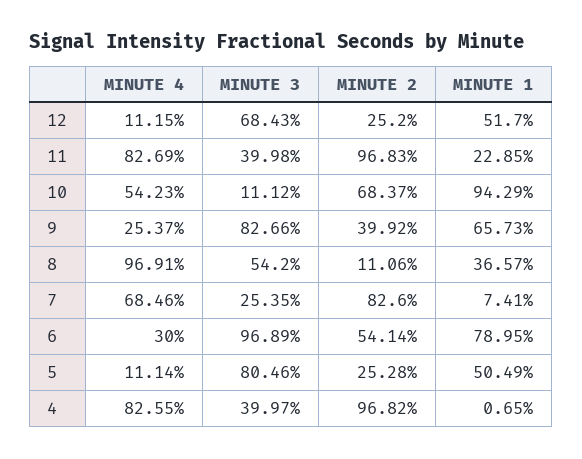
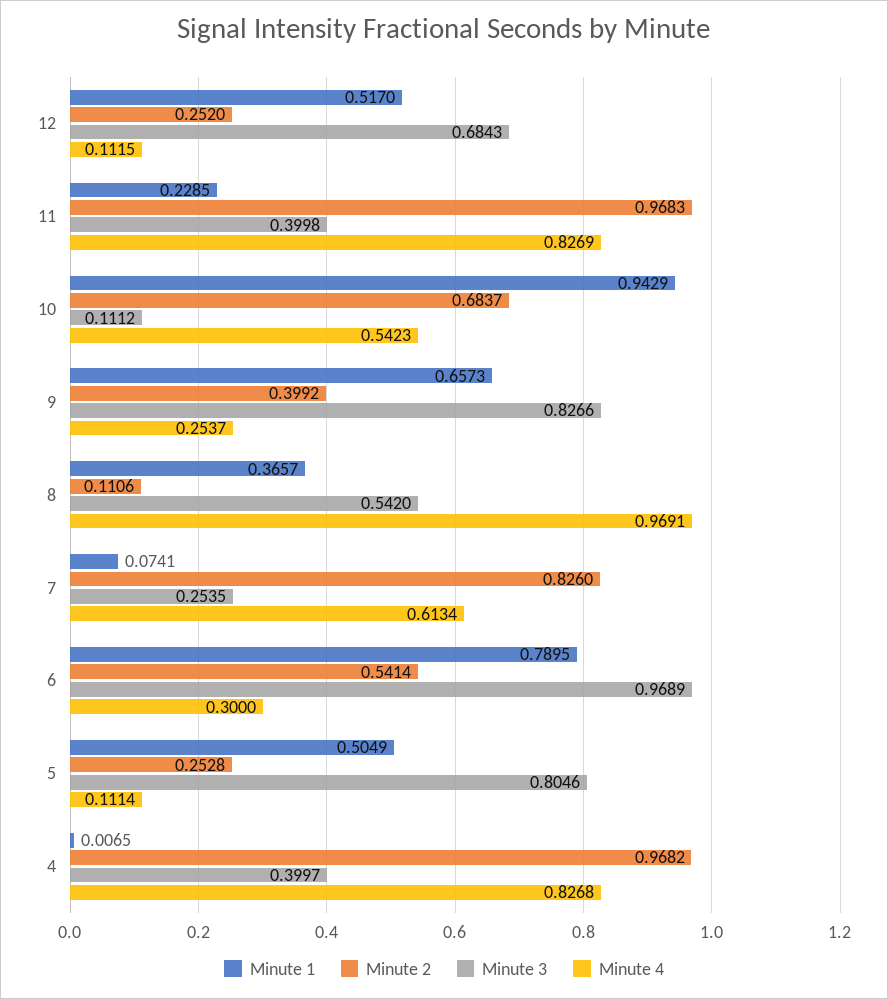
MINUTE 4, 7: 0.6846 -> 0.6134
MINUTE 4, 4: 0.8255 -> 0.8268

